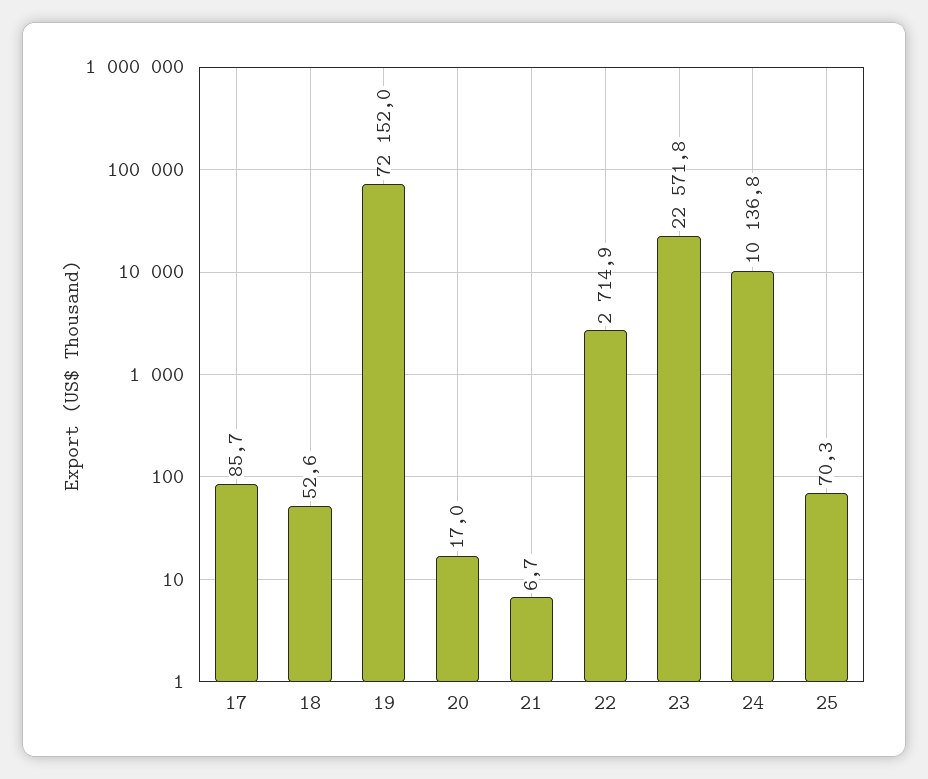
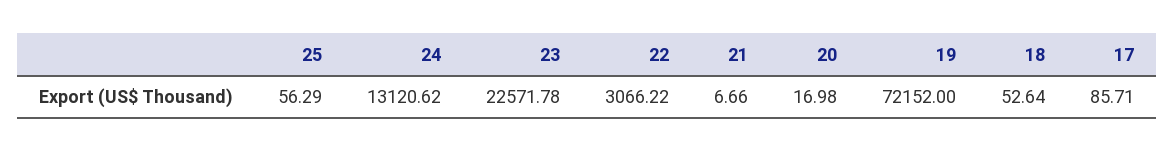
22: 2714.9 -> 3066.22
24: 10136.8 -> 13120.62
25: 70.3 -> 56.29

